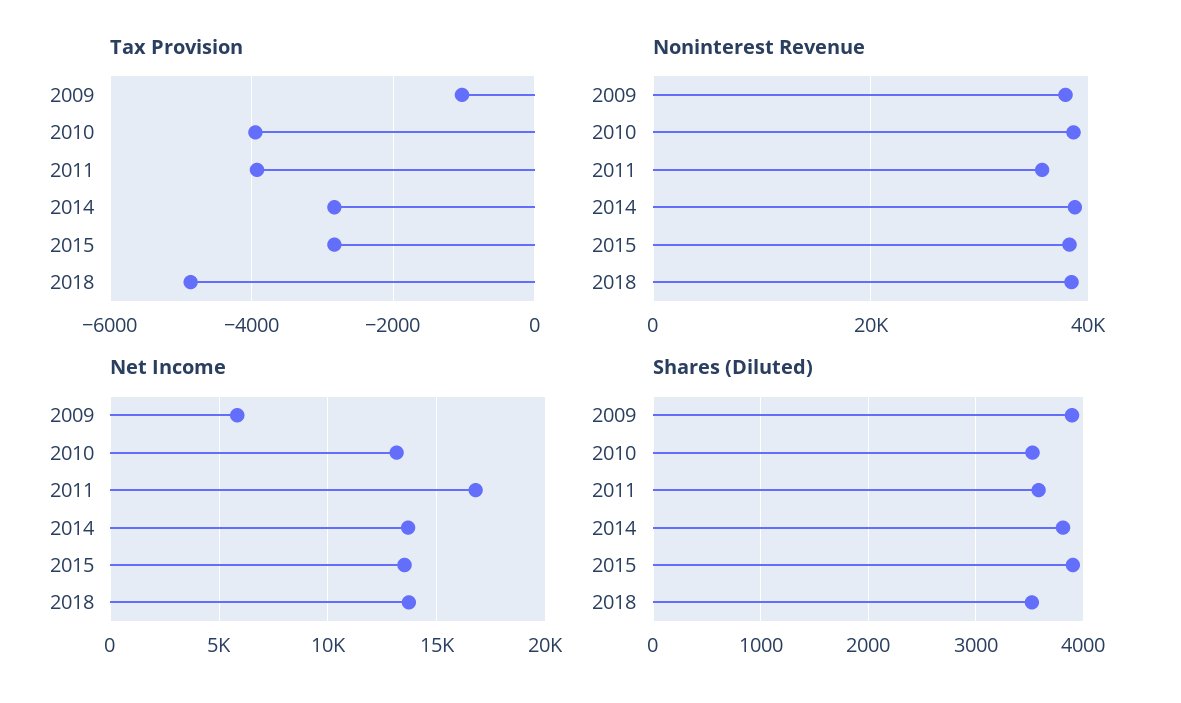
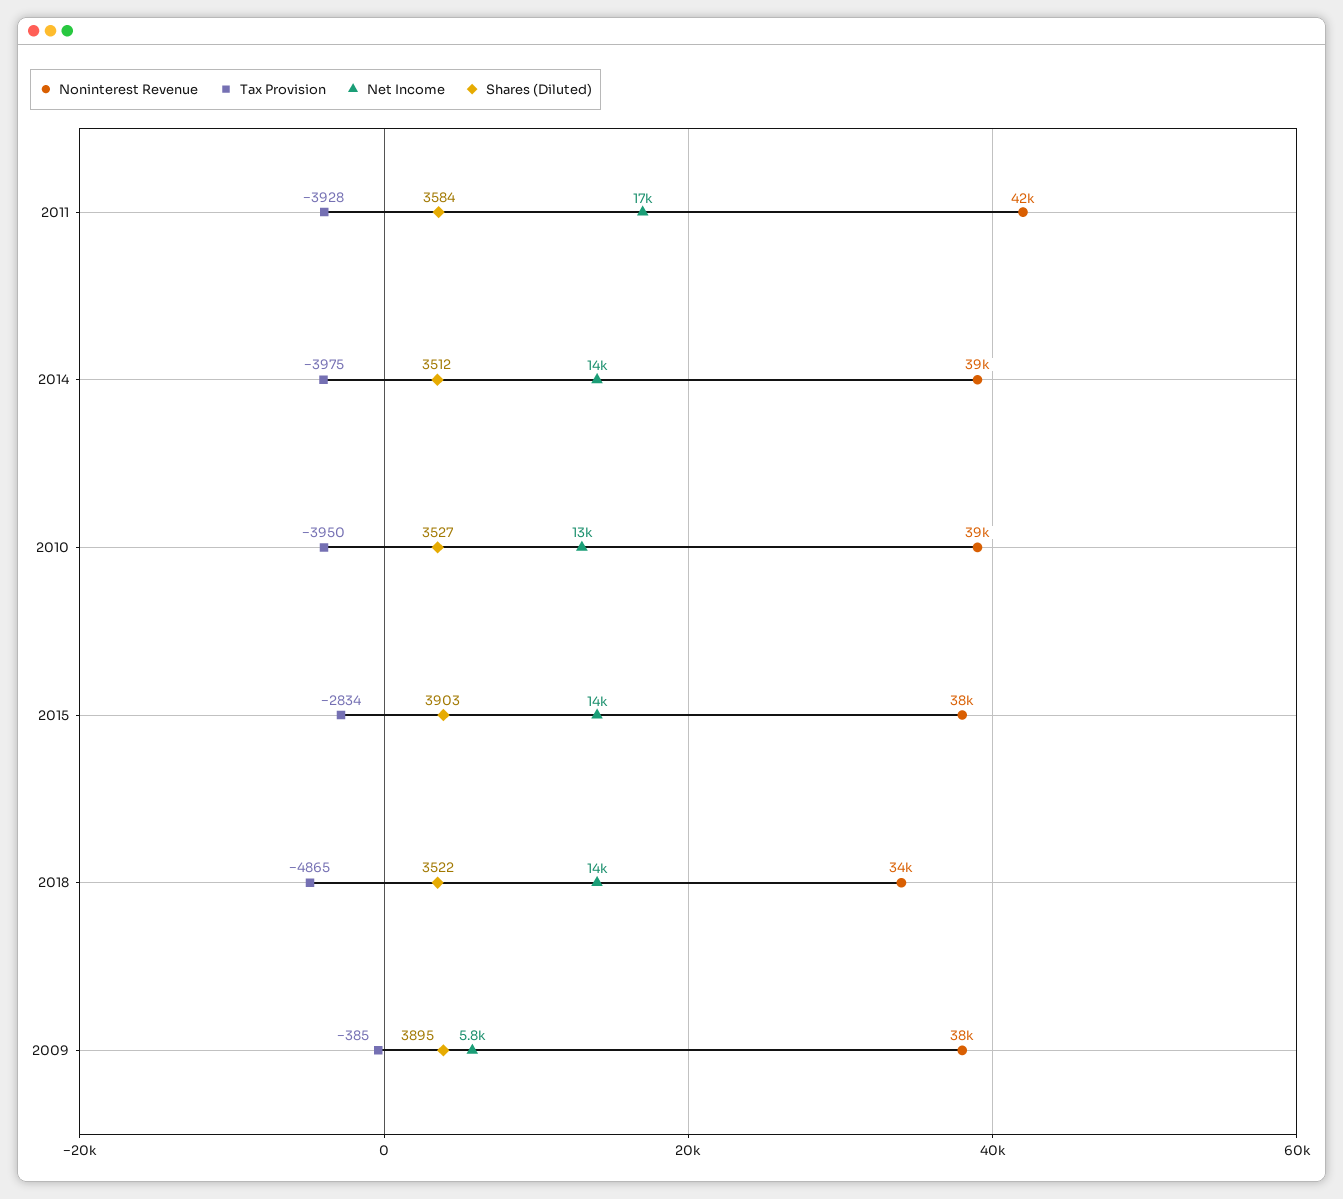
Tax Provision, 2009: -1000 -> -385
Tax Provision, 2014: -2800 -> -3975
Noninterest Revenue, 2011: 36000 -> 42000
Noninterest Revenue, 2018: 38000 -> 34000
Shares (Diluted), 2014: 3800 -> 3512

